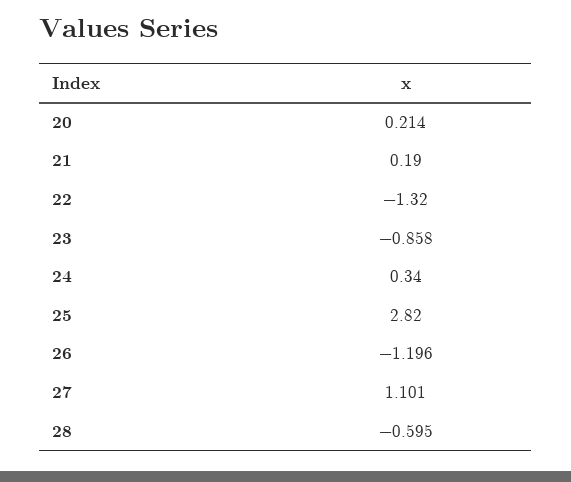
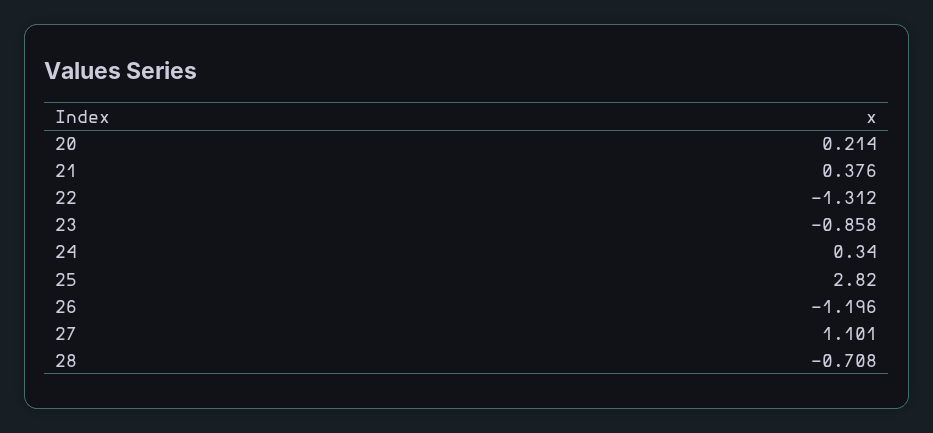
21: 0.19 -> 0.376
22: -1.32 -> -1.312
28: -0.595 -> -0.708

